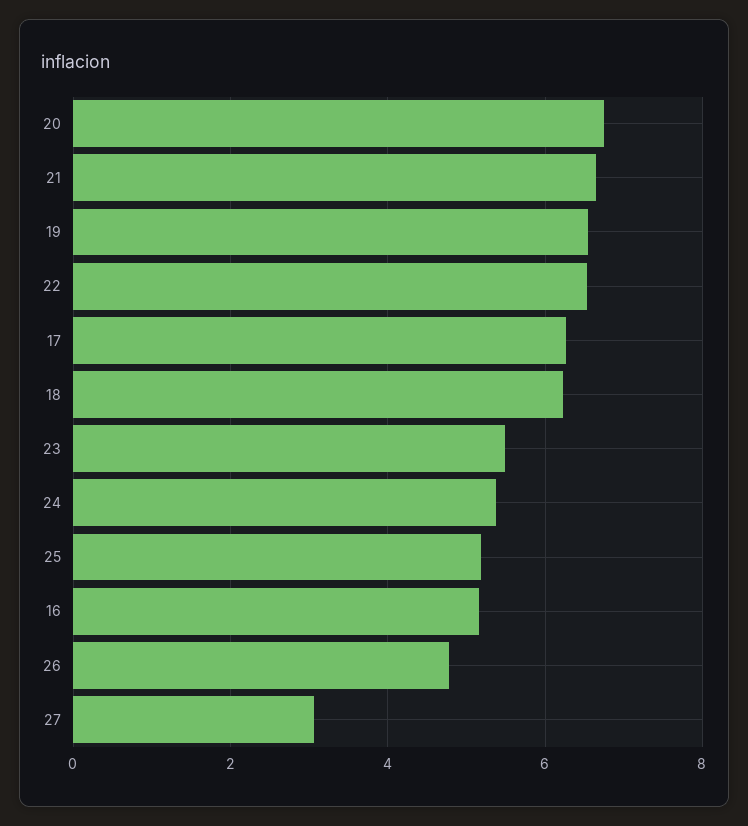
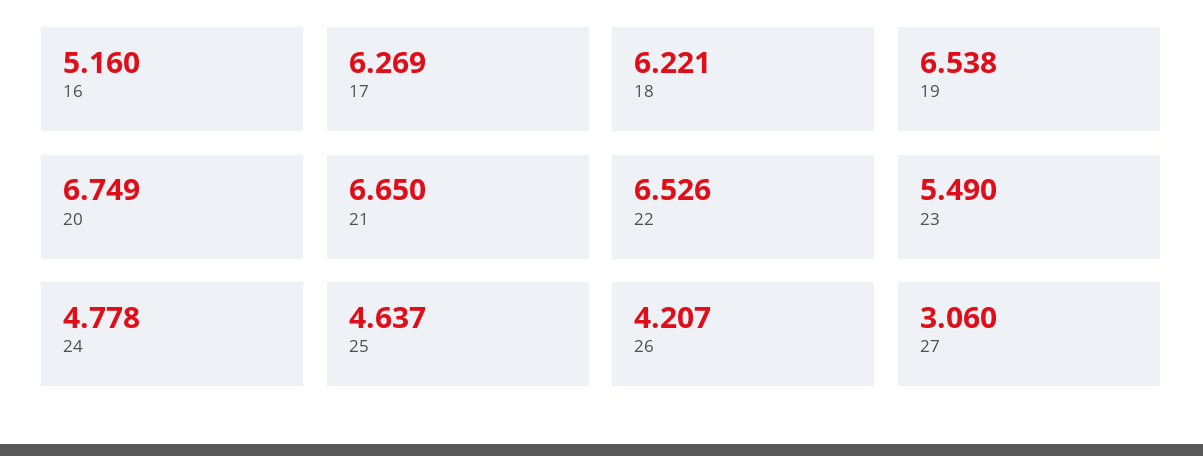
24: 5.4 -> 4.778
25: 5.2 -> 4.637
26: 4.8 -> 4.207

